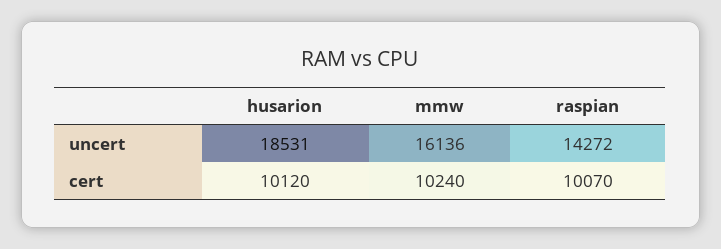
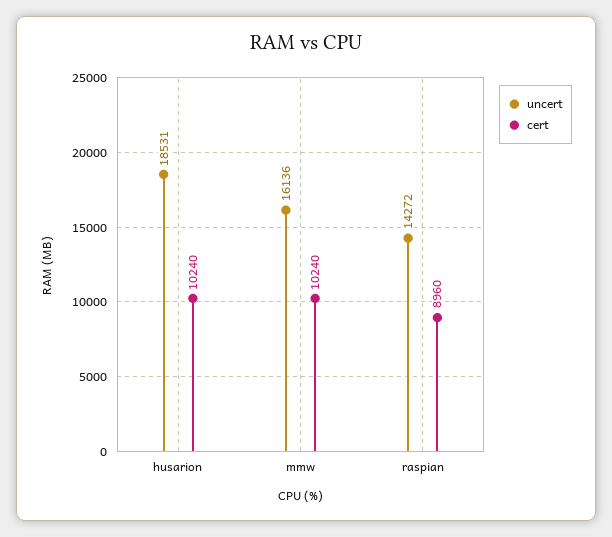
cert, husarion: 10120 -> 10240
cert, raspian: 10070 -> 8960

